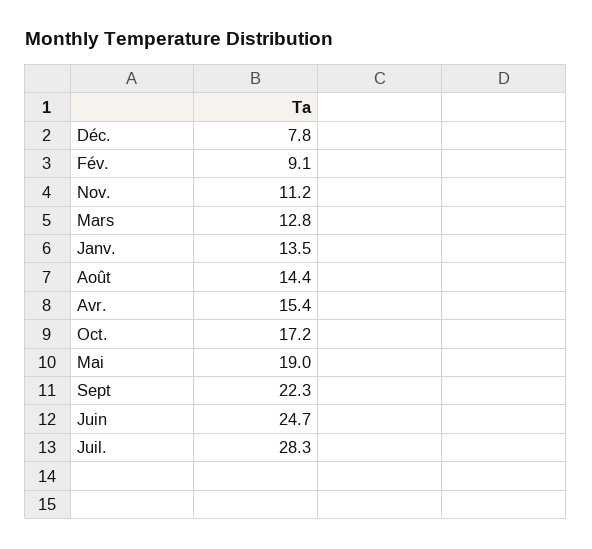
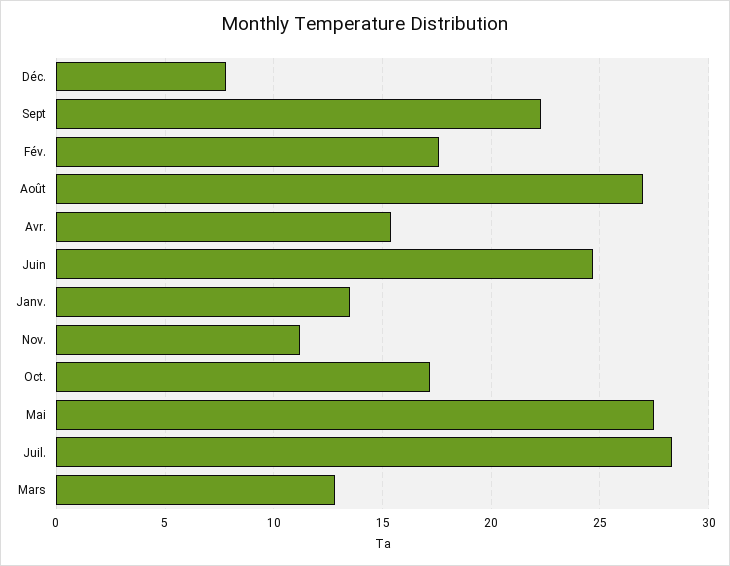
Fév.: 9.1 -> 17.5
Août: 14.4 -> 27
Mai: 19 -> 27.5

